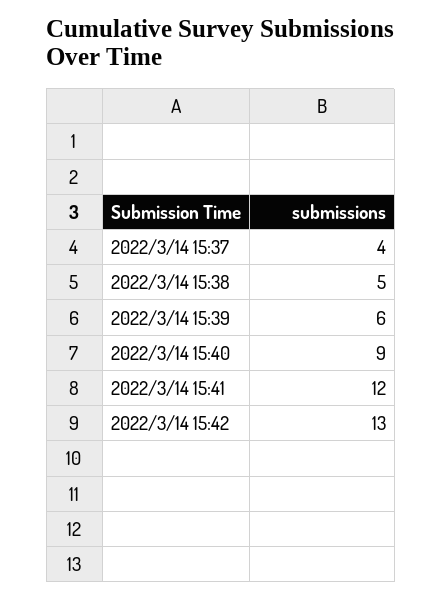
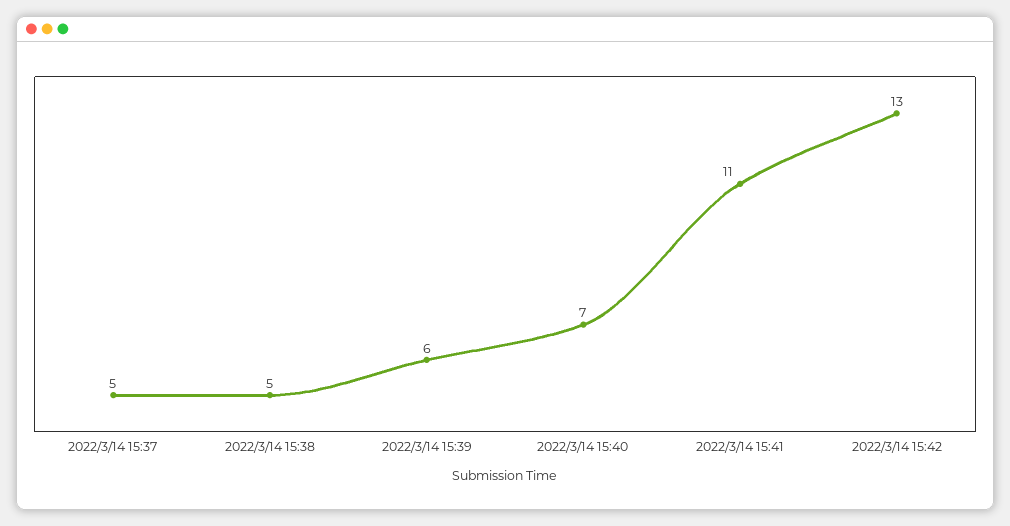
2022/3/14 15:37: 4 -> 5
2022/3/14 15:40: 9 -> 7
2022/3/14 15:41: 12 -> 11

